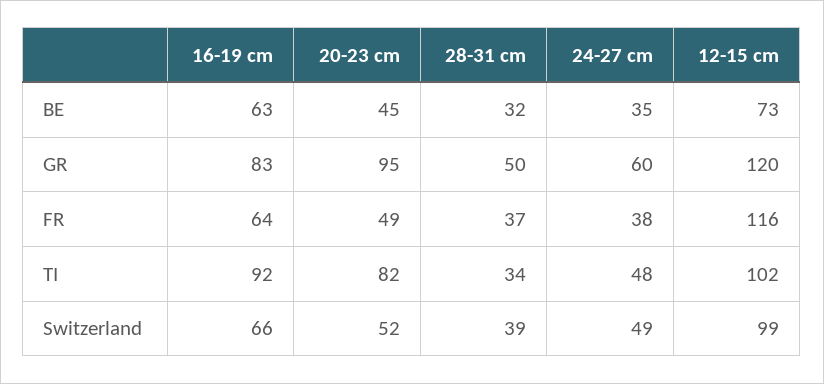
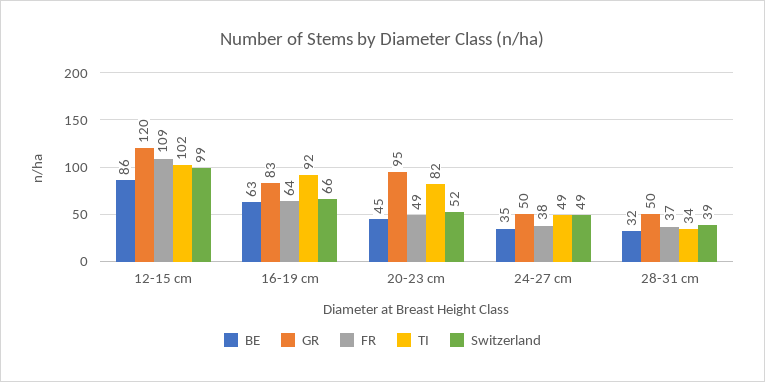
BE, 12-15 cm: 73 -> 86
GR, 24-27 cm: 60 -> 50
FR, 12-15 cm: 116 -> 109
TI, 24-27 cm: 48 -> 49

